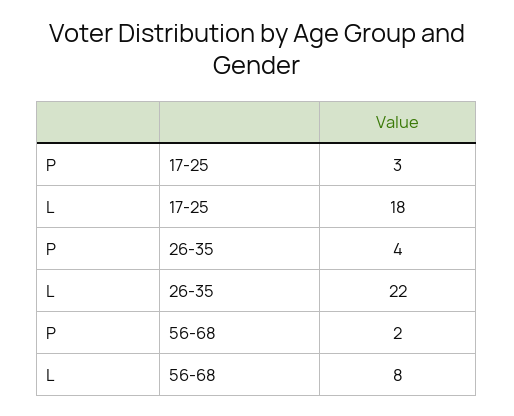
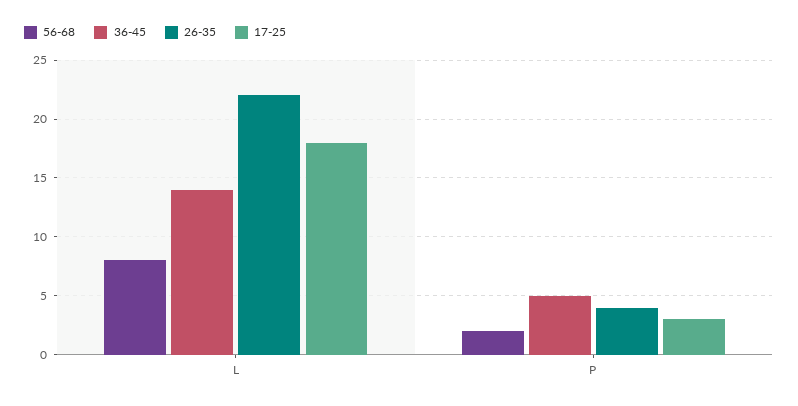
36-45, L: none -> 14
36-45, P: none -> 5

